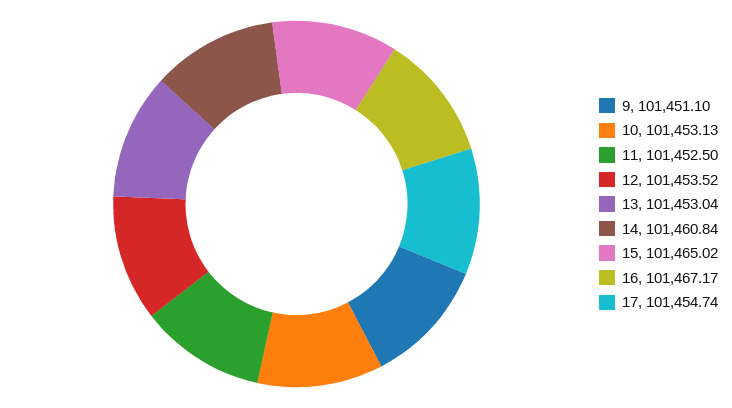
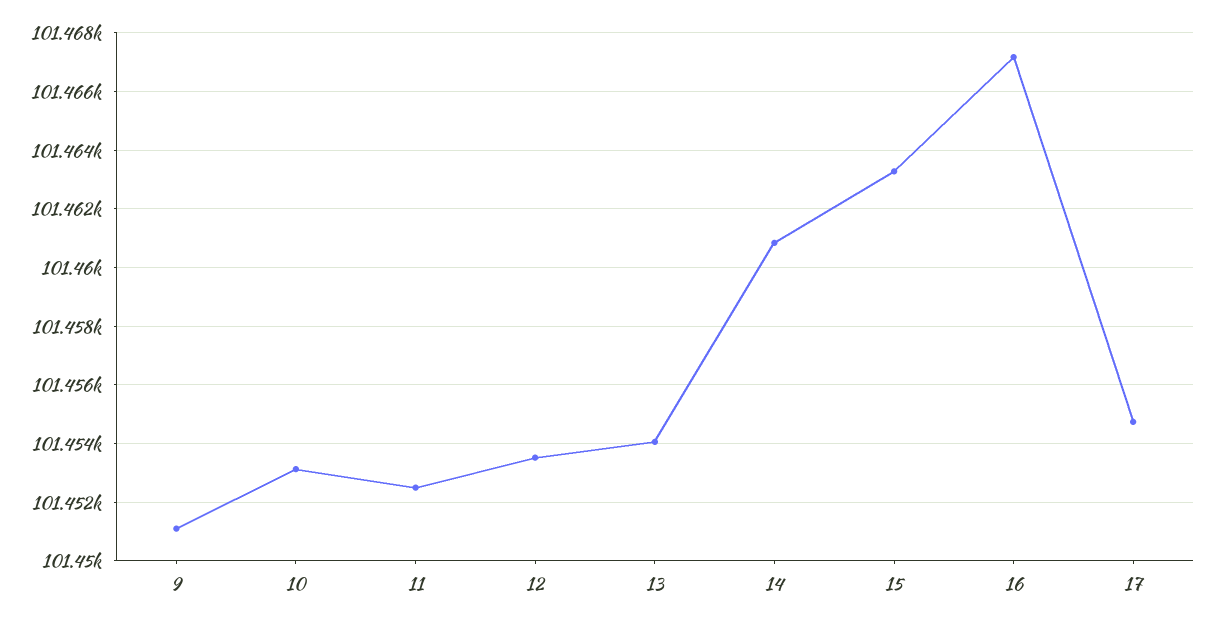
13: 101453.04 -> 101454
15: 101465.02 -> 101463.25

